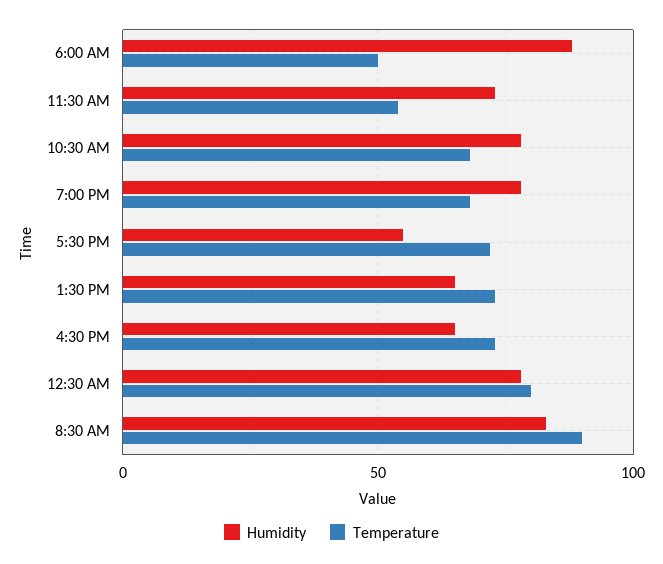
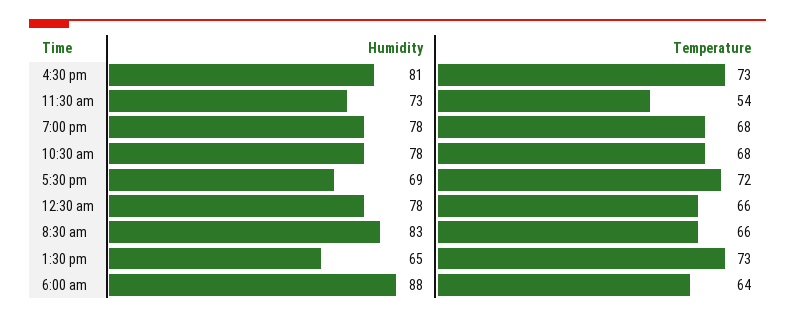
Temperature, 6:00 AM: 50 -> 64
Humidity, 5:30 PM: 55 -> 69
Humidity, 4:30 PM: 65 -> 81
Temperature, 12:30 AM: 80 -> 66
Temperature, 8:30 AM: 90 -> 66

